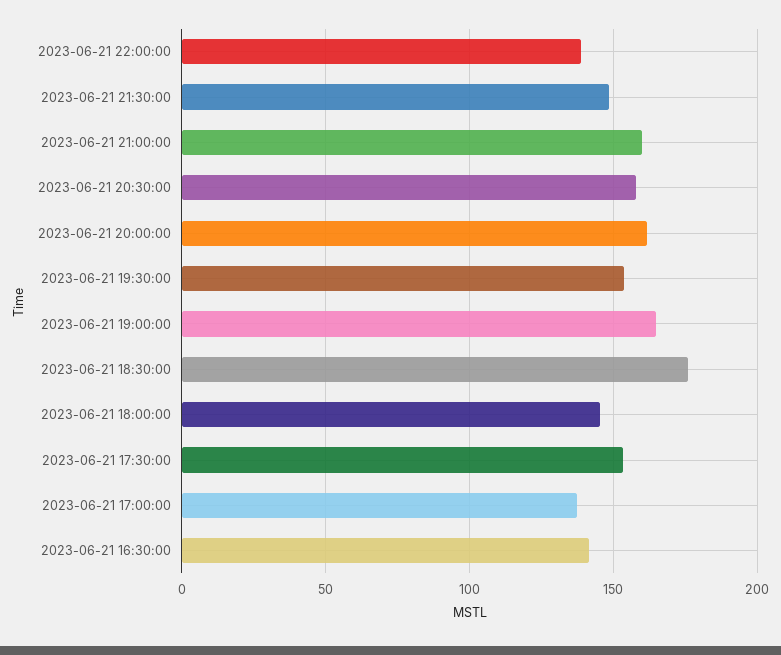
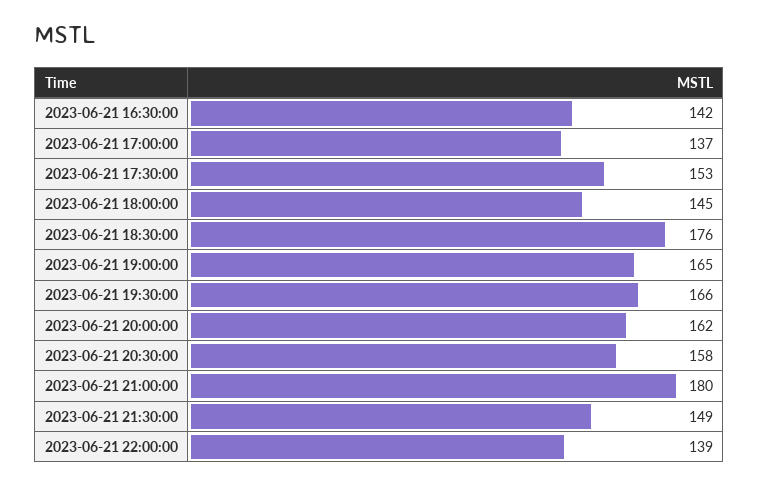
2023-06-21 21:00:00: 160 -> 180
2023-06-21 19:30:00: 155 -> 166

